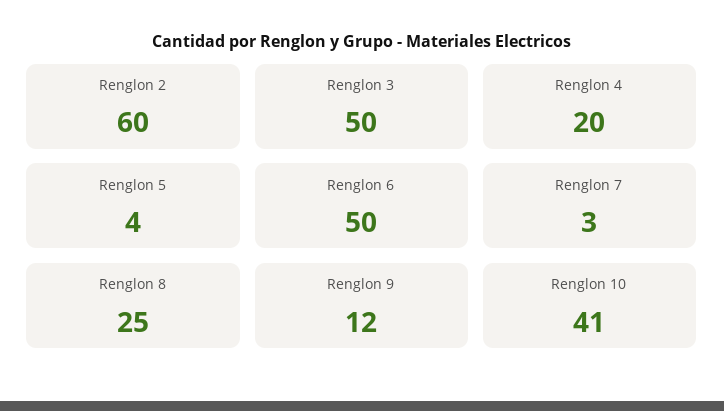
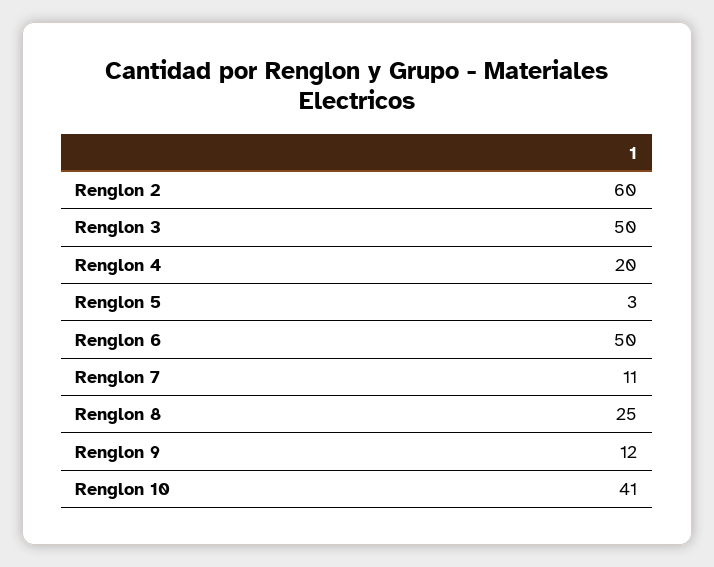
Renglon 5: 4 -> 3
Renglon 7: 3 -> 11

